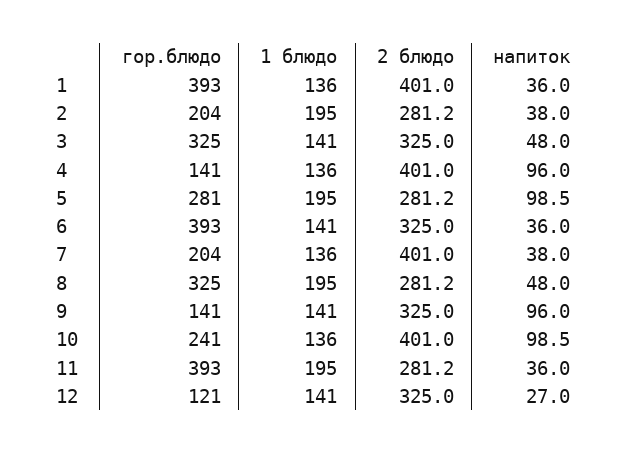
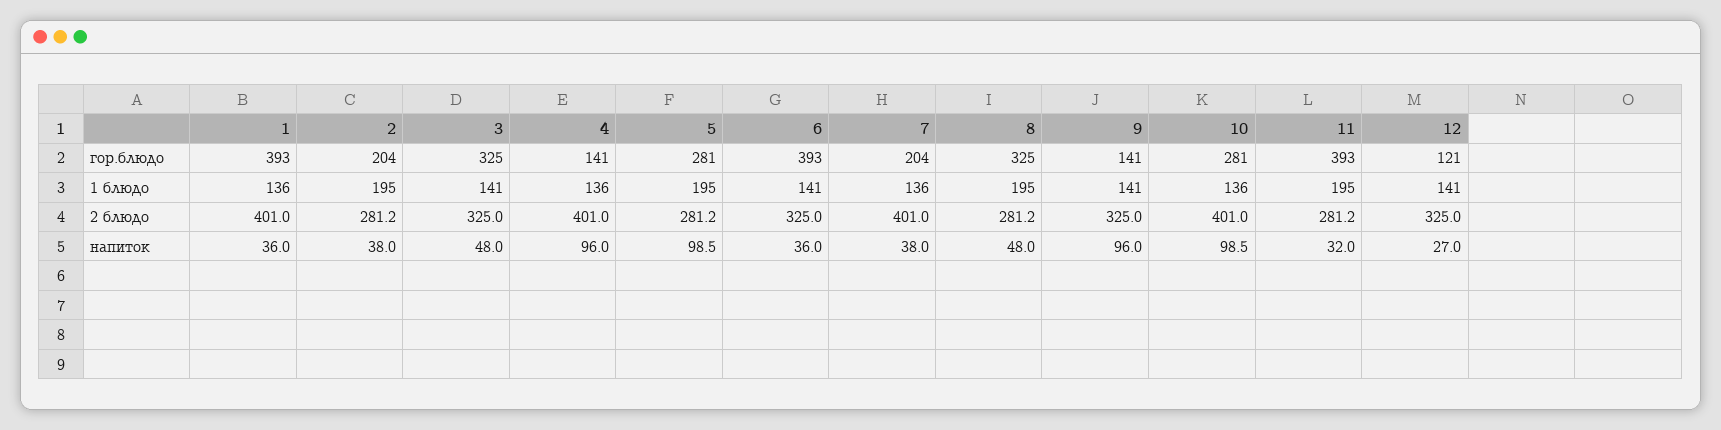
гор.блюдо, 10: 241 -> 281
напиток, 11: 36 -> 32

